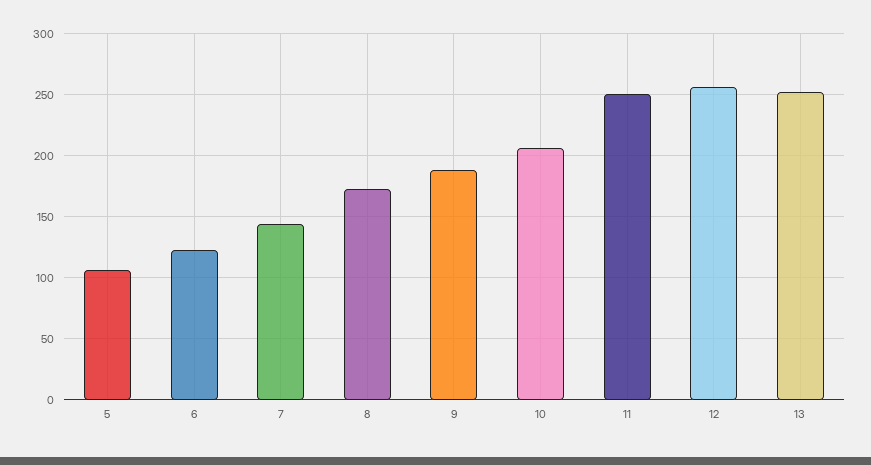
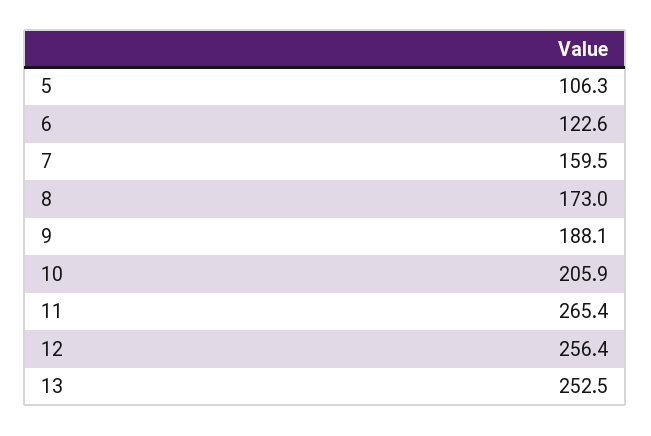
7: 145 -> 159.5
11: 250 -> 265.4

